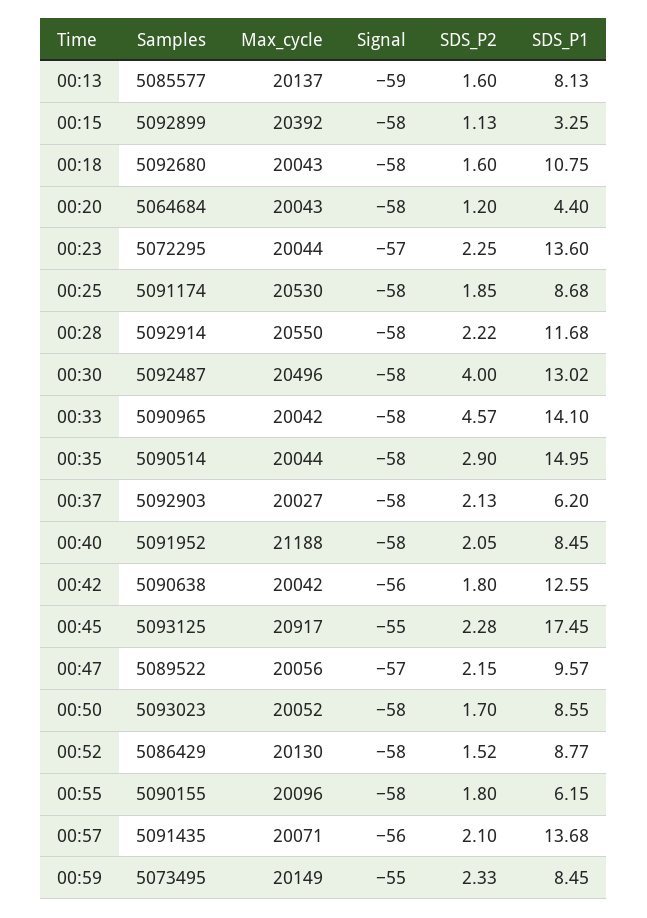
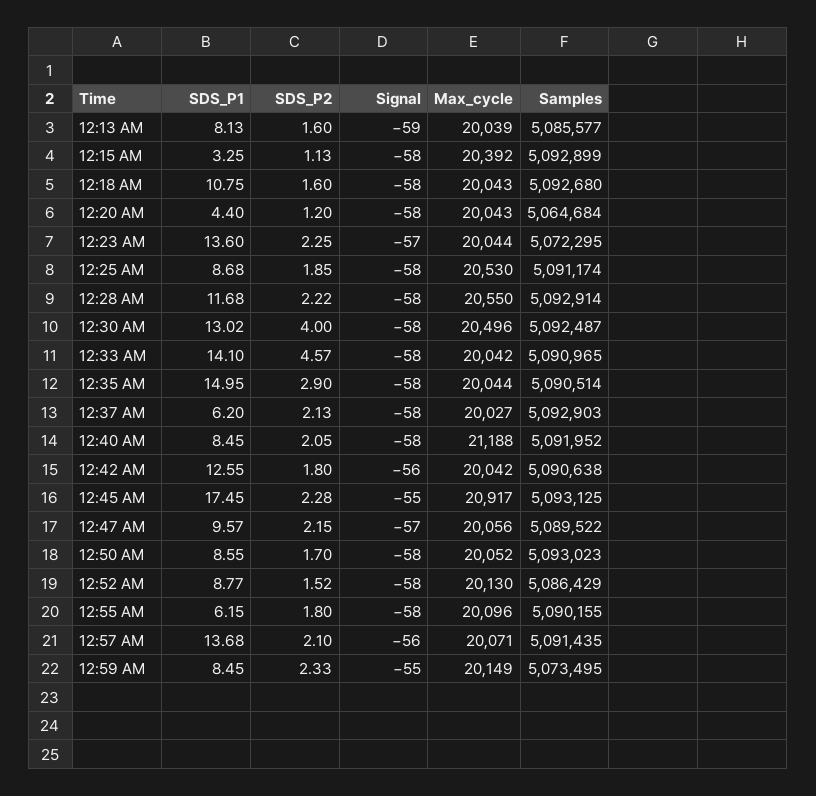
Max_cycle, 00:13: 20137 -> 20039

